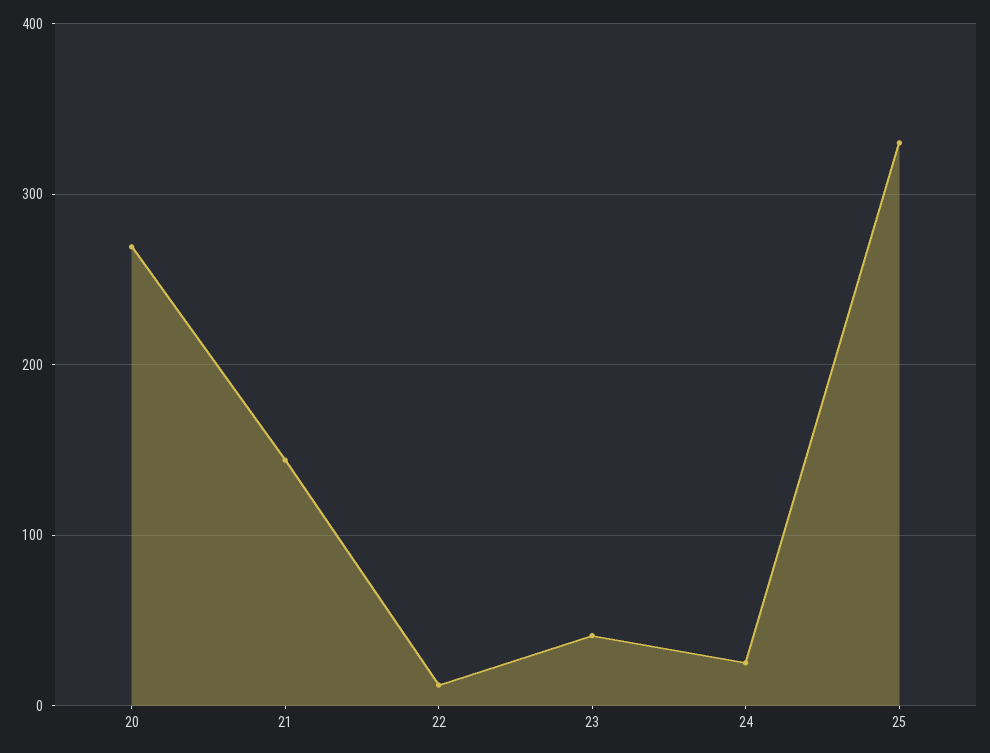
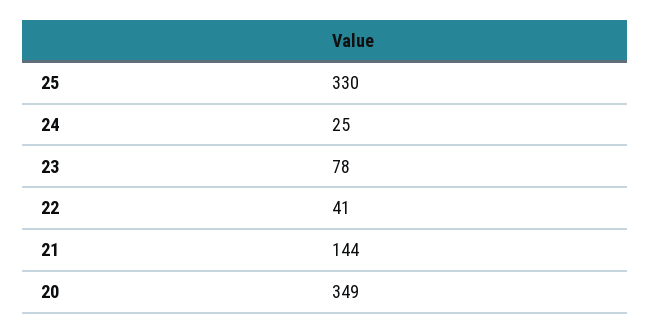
20: 270 -> 349
22: 10 -> 41
23: 40 -> 78

